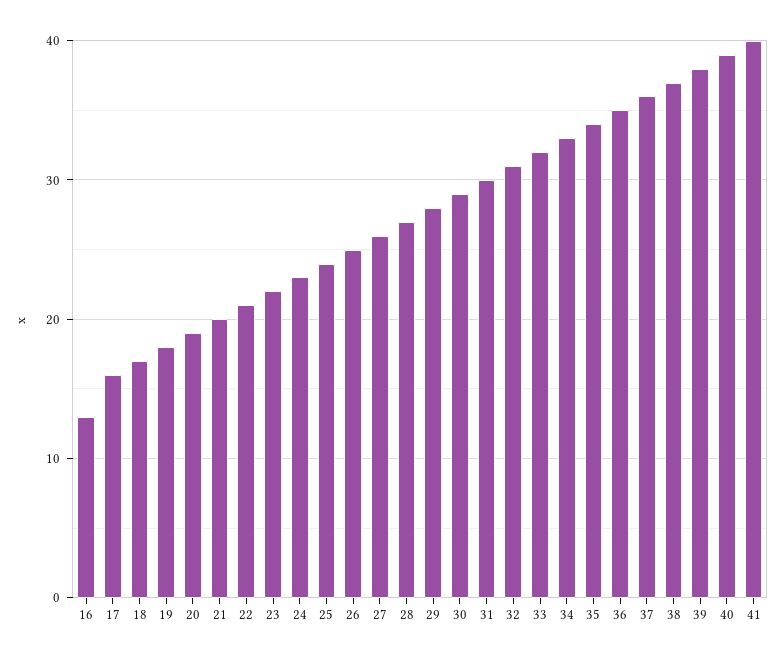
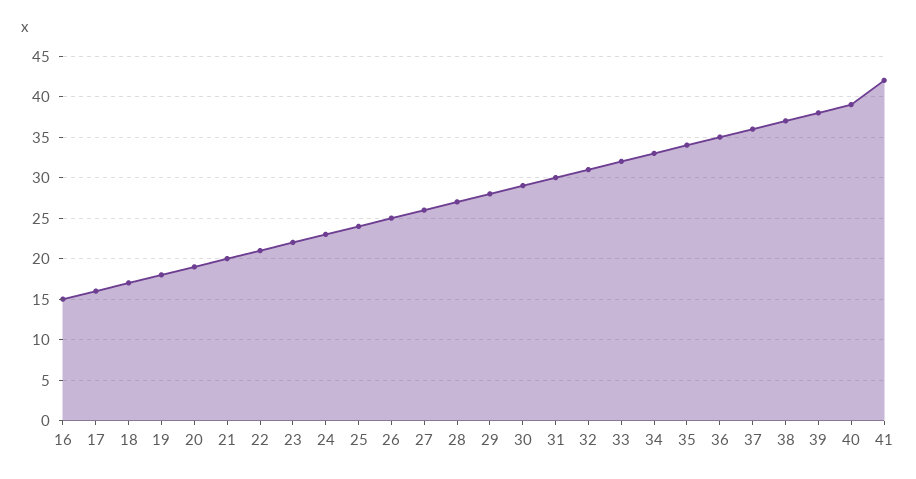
16: 13 -> 15
41: 40 -> 42

